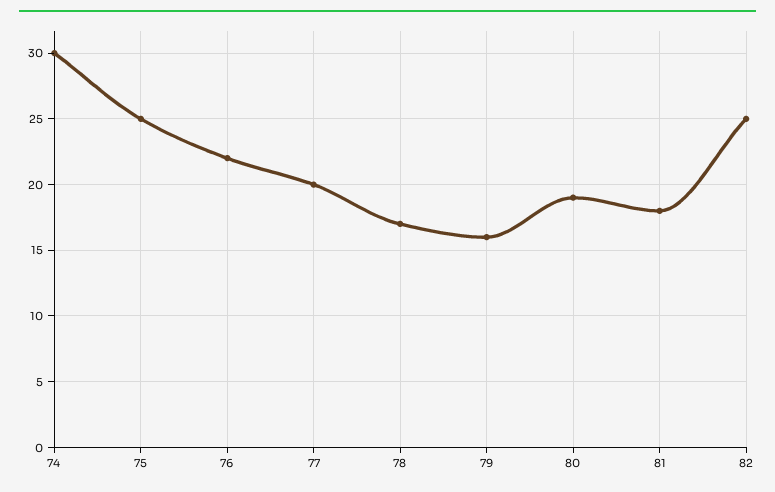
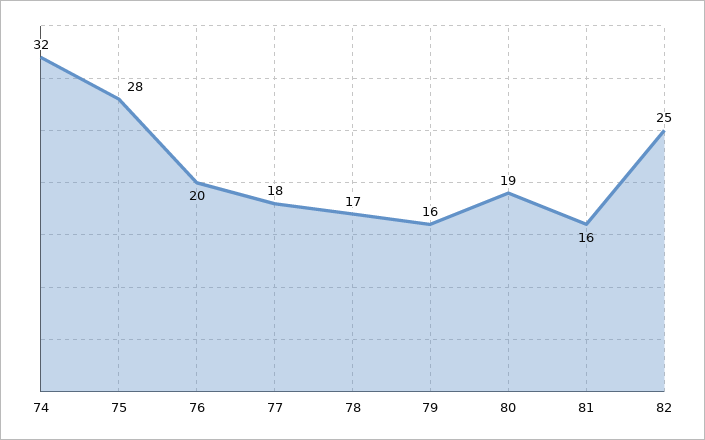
74: 30 -> 32
75: 25 -> 28
76: 22 -> 20
77: 20 -> 18
81: 18 -> 16

